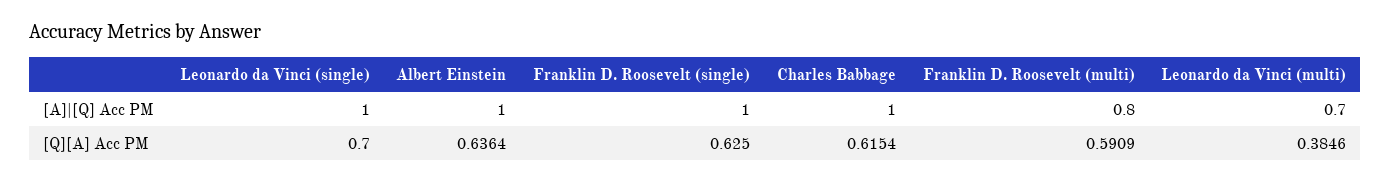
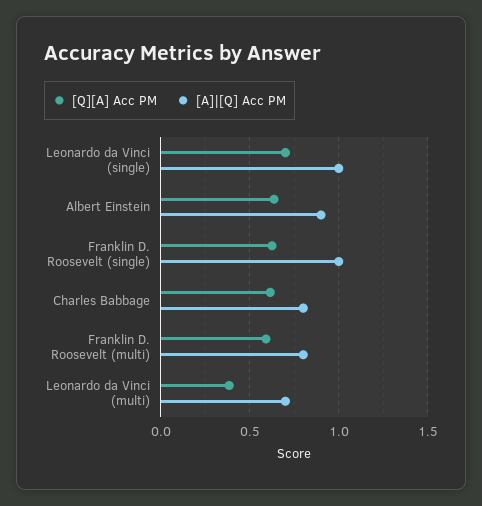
[A]|[Q] Acc PM, Albert Einstein: 1 -> 0.9
[A]|[Q] Acc PM, Charles Babbage: 1 -> 0.8

